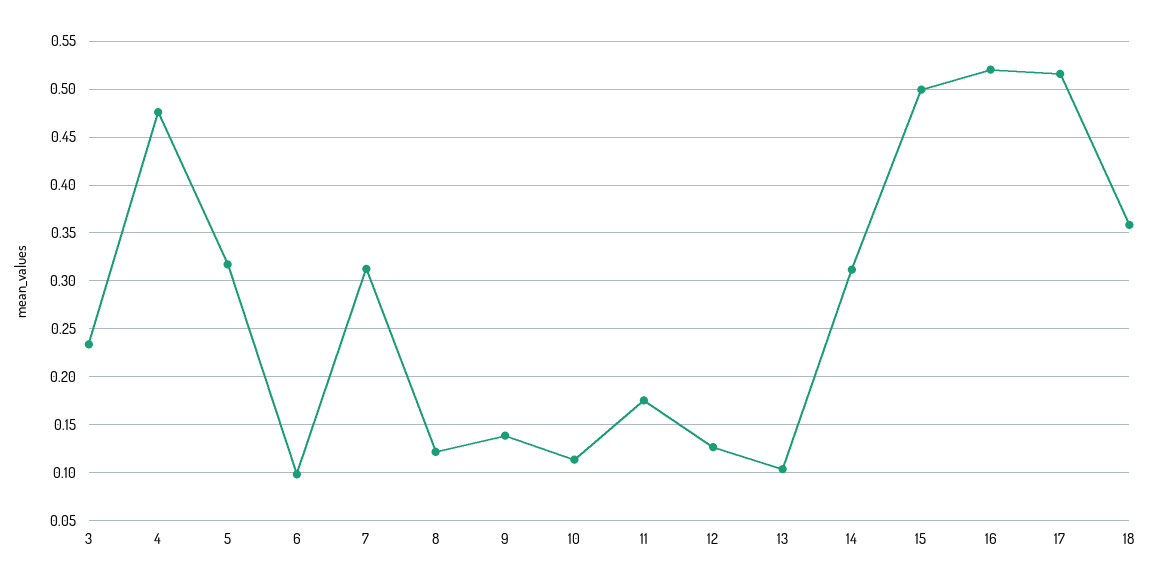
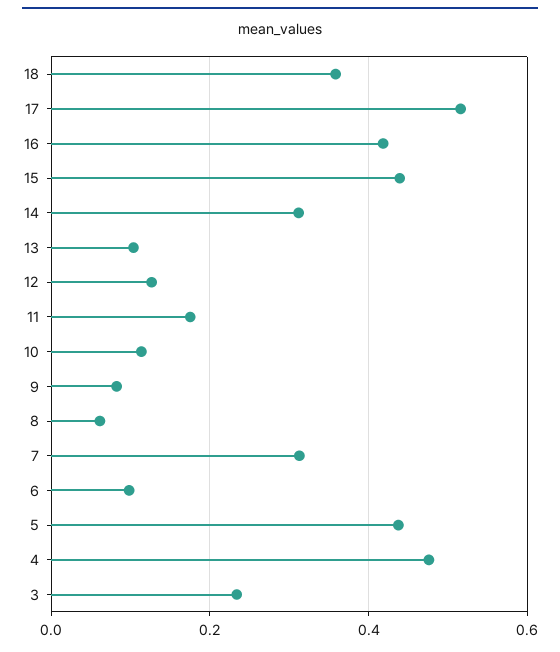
5: 0.32 -> 0.44
8: 0.12 -> 0.06
9: 0.14 -> 0.08
15: 0.5 -> 0.44
16: 0.52 -> 0.42

